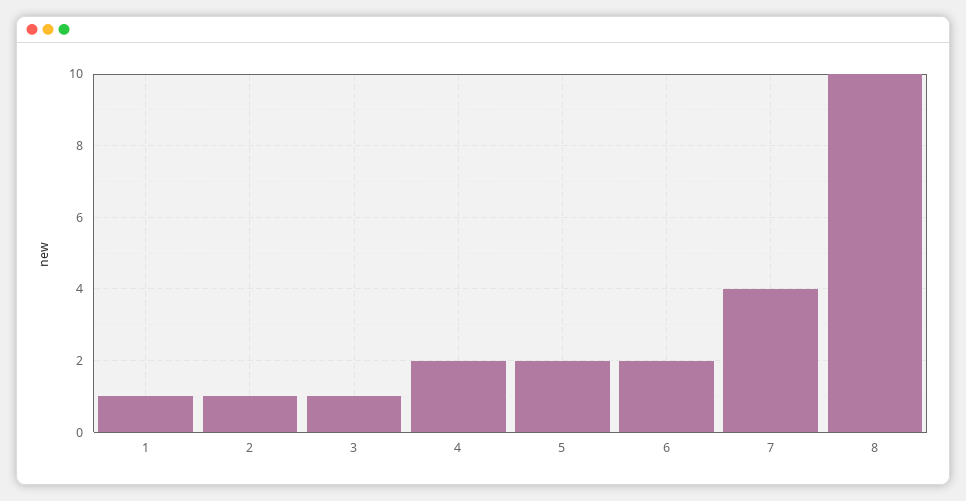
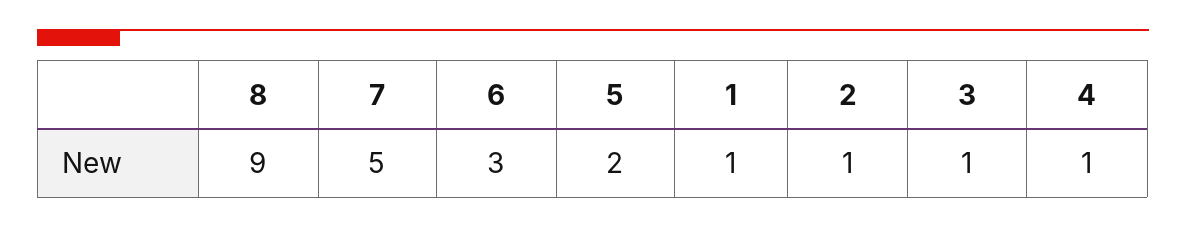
4: 2 -> 1
6: 2 -> 3
7: 4 -> 5
8: 10 -> 9

